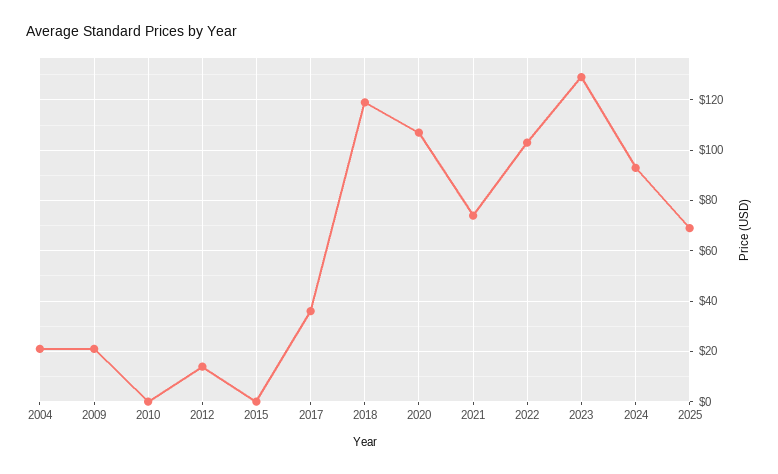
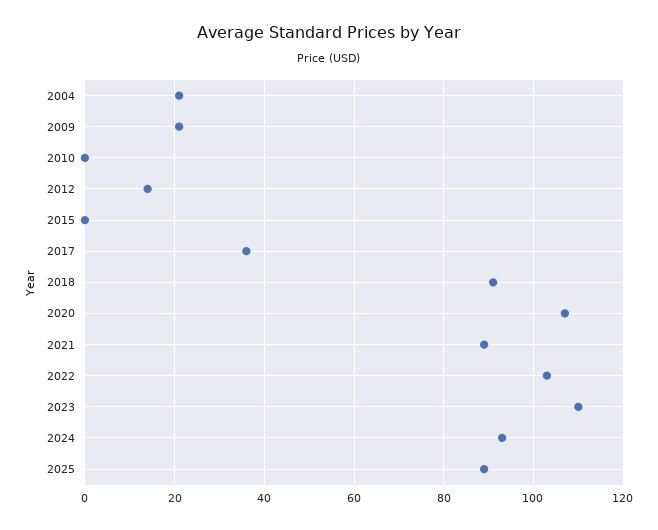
2018: 120 -> 90
2021: 75 -> 90
2023: 130 -> 110
2025: 70 -> 90

